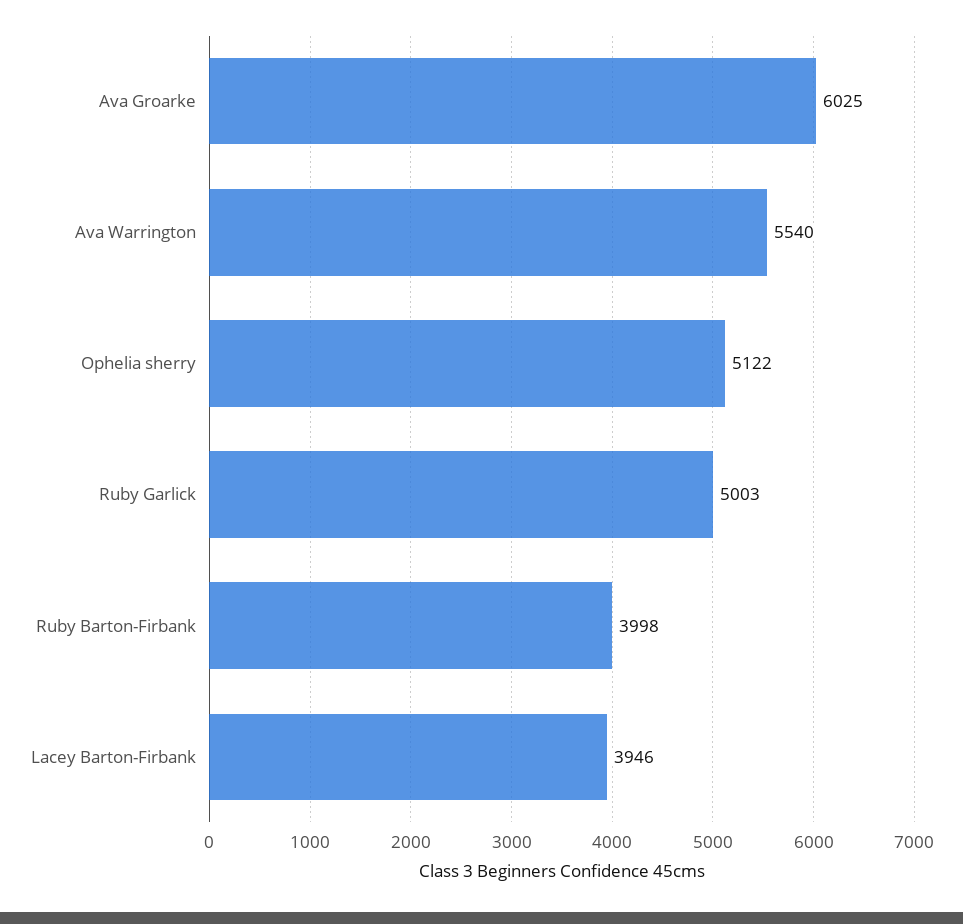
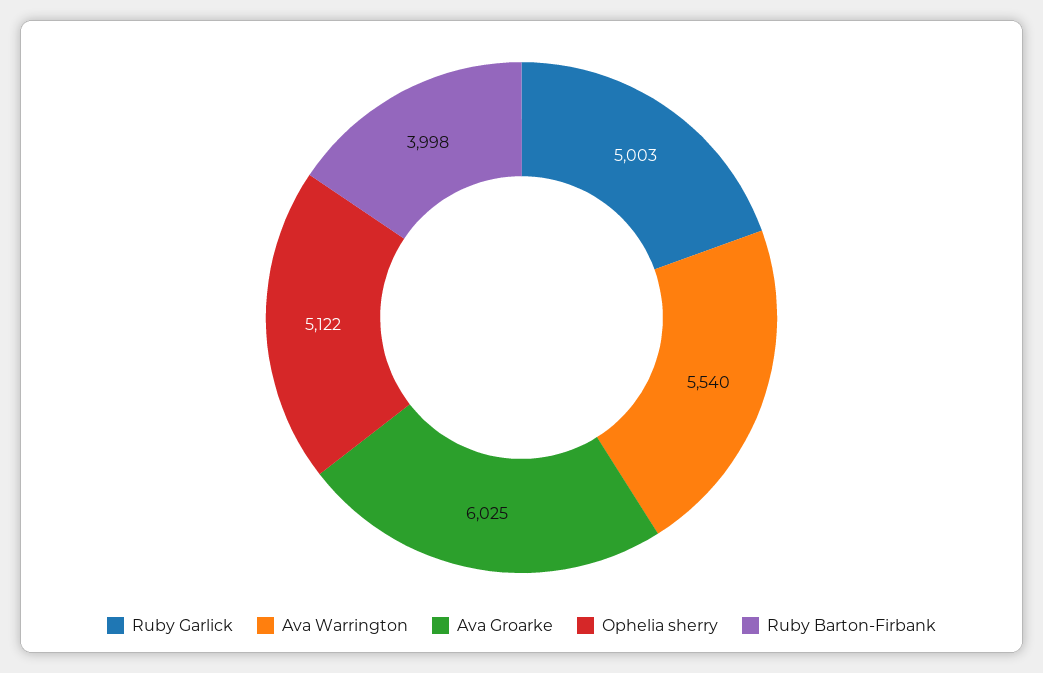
Lacey Barton-Firbank: 3946 -> none

